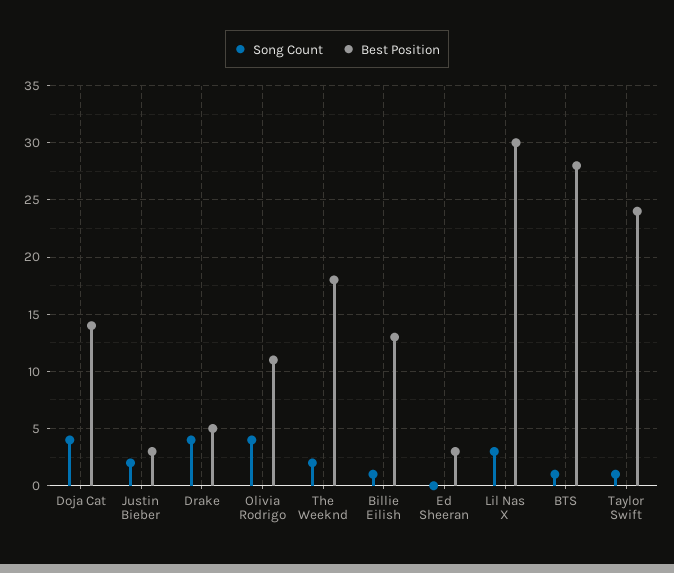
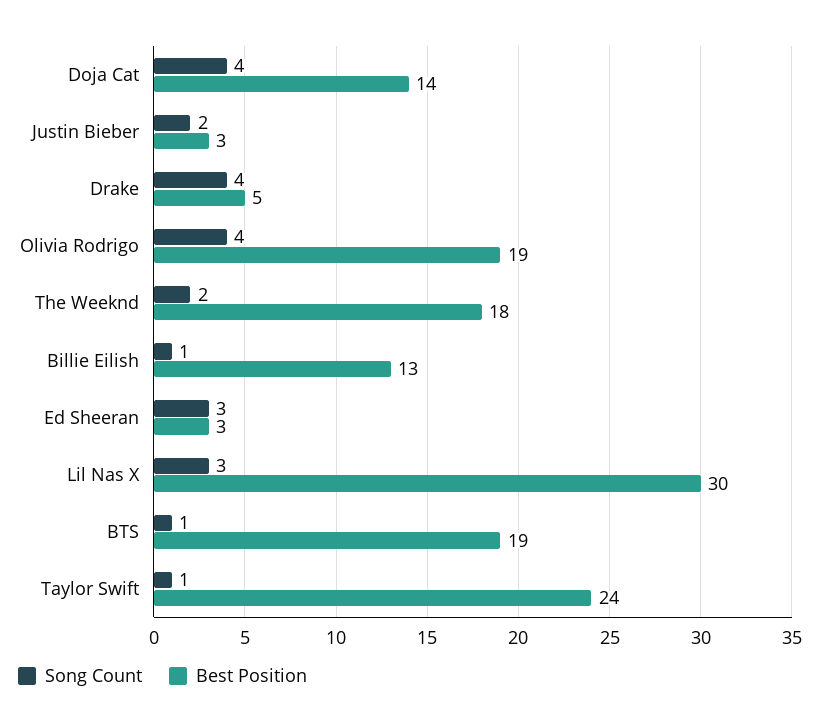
Best Position, Olivia Rodrigo: 11 -> 19
Song Count, Ed Sheeran: 0 -> 3
Best Position, BTS: 28 -> 19

